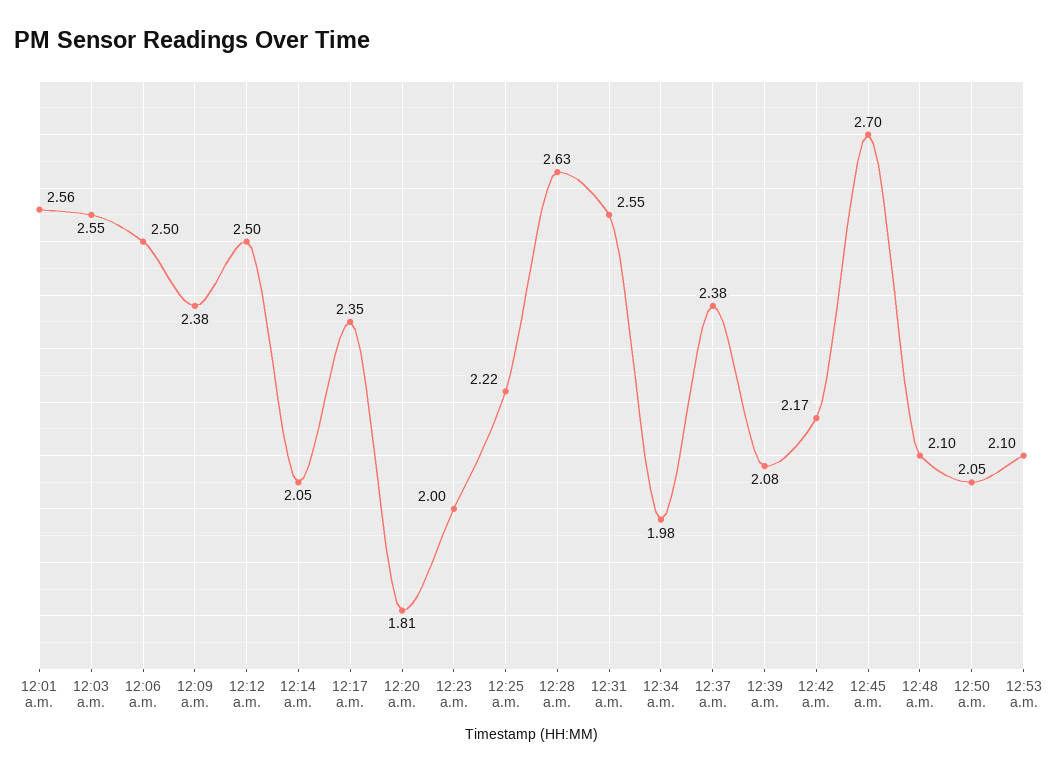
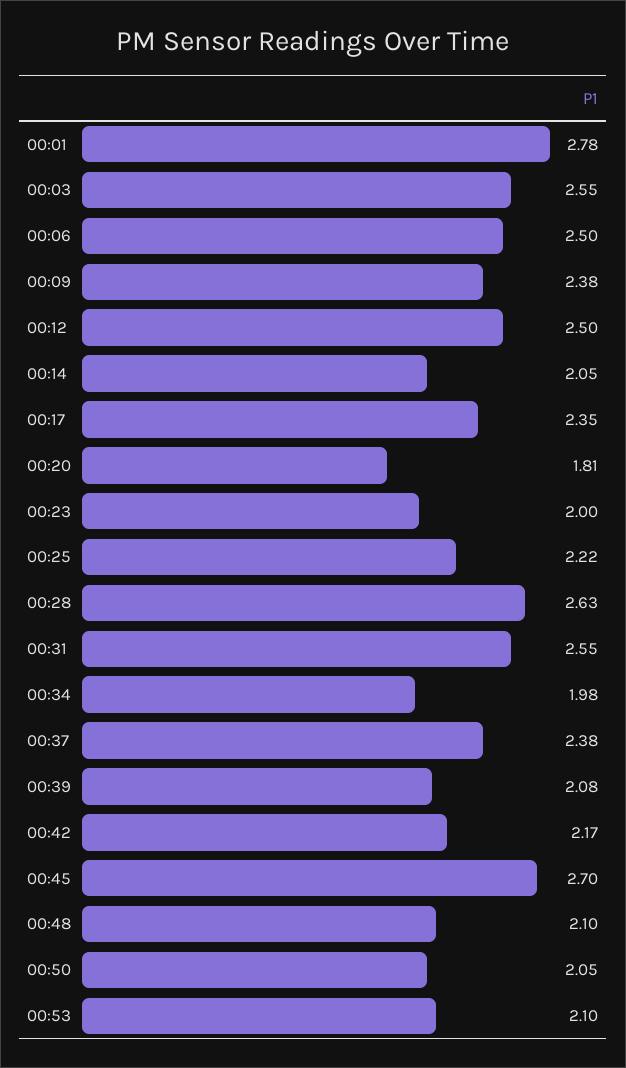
12:01 a.m.: 2.56 -> 2.78

